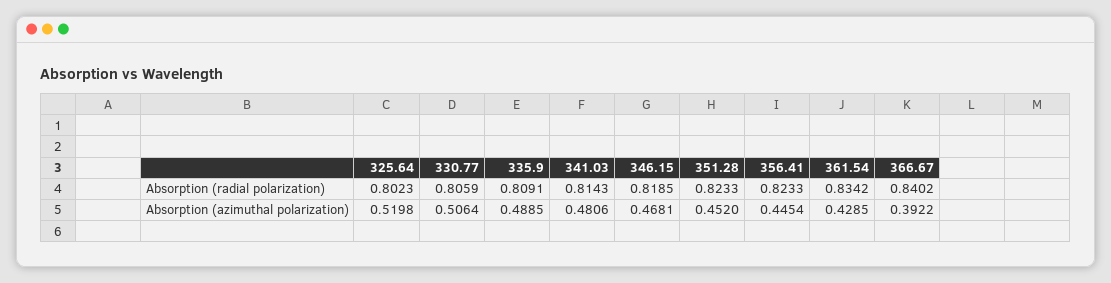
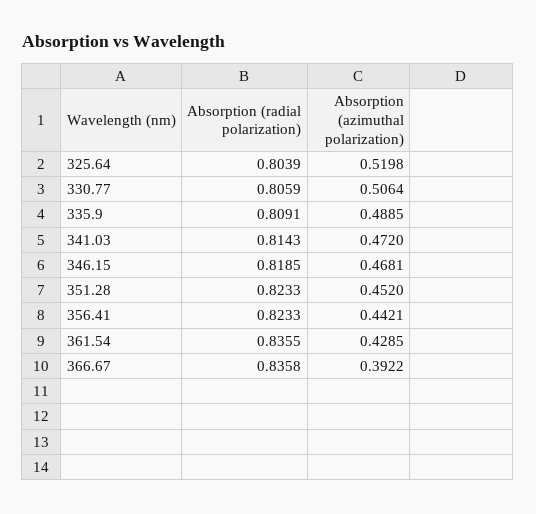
325.64, Absorption (radial polarization): 0.8023 -> 0.8039
361.54, Absorption (radial polarization): 0.8342 -> 0.8355
366.67, Absorption (radial polarization): 0.8402 -> 0.8358
341.03, Absorption (azimuthal polarization): 0.4806 -> 0.472
356.41, Absorption (azimuthal polarization): 0.4454 -> 0.4421

